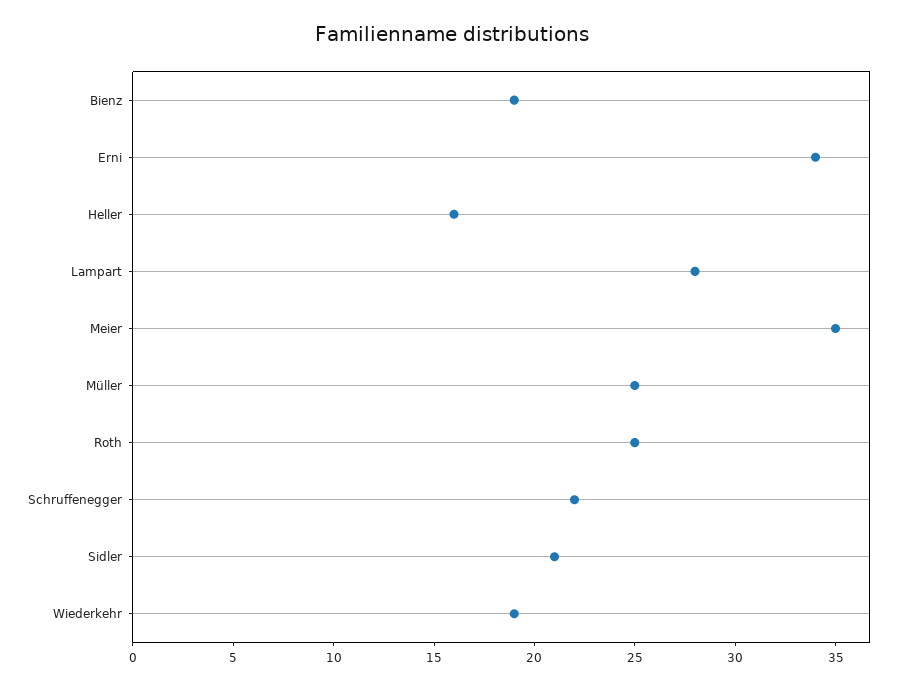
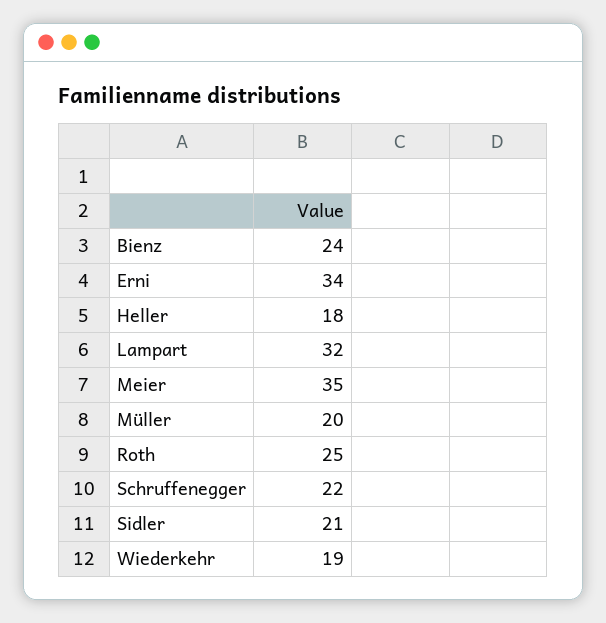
Bienz: 19 -> 24
Heller: 16 -> 18
Lampart: 28 -> 32
Müller: 25 -> 20

